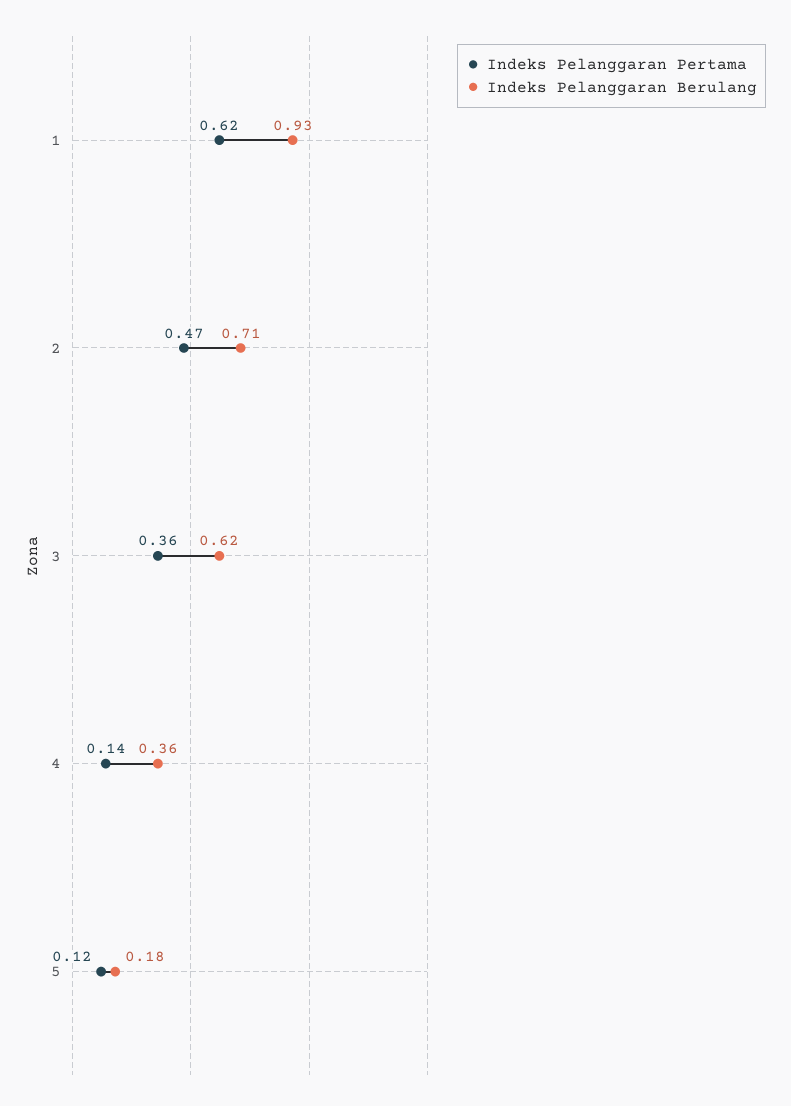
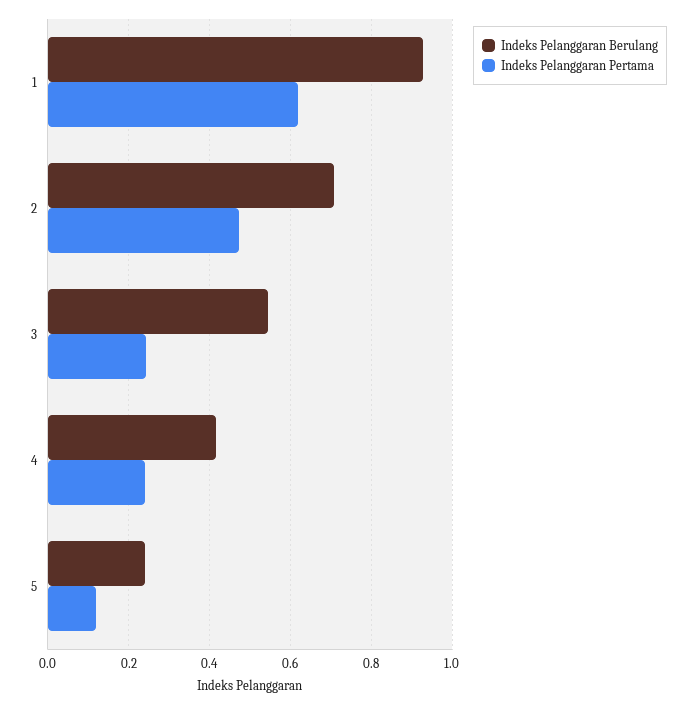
Indeks Pelanggaran Pertama, 3: 0.36 -> 0.24
Indeks Pelanggaran Berulang, 3: 0.62 -> 0.54
Indeks Pelanggaran Pertama, 4: 0.14 -> 0.24
Indeks Pelanggaran Berulang, 4: 0.36 -> 0.42
Indeks Pelanggaran Berulang, 5: 0.18 -> 0.24

